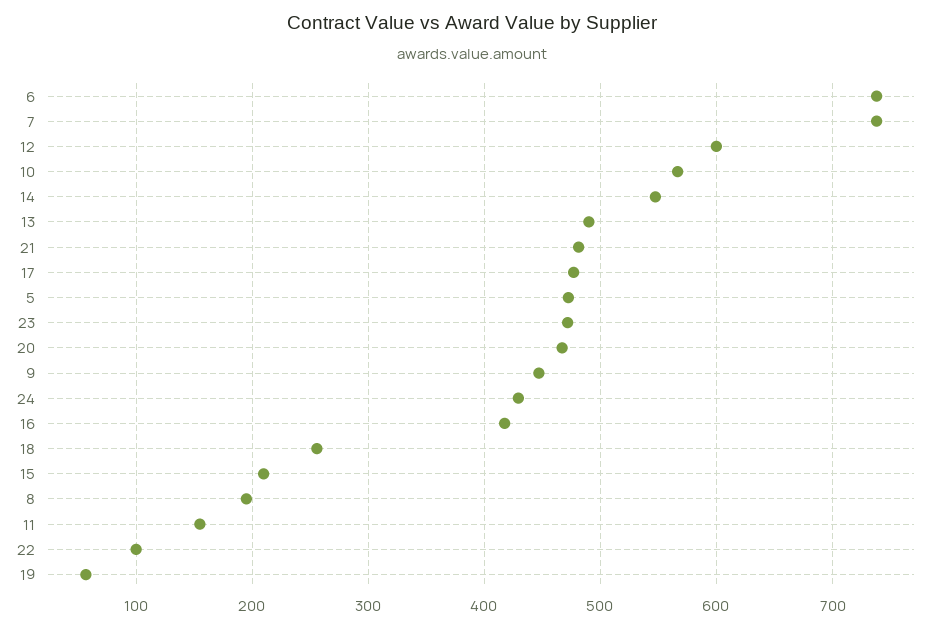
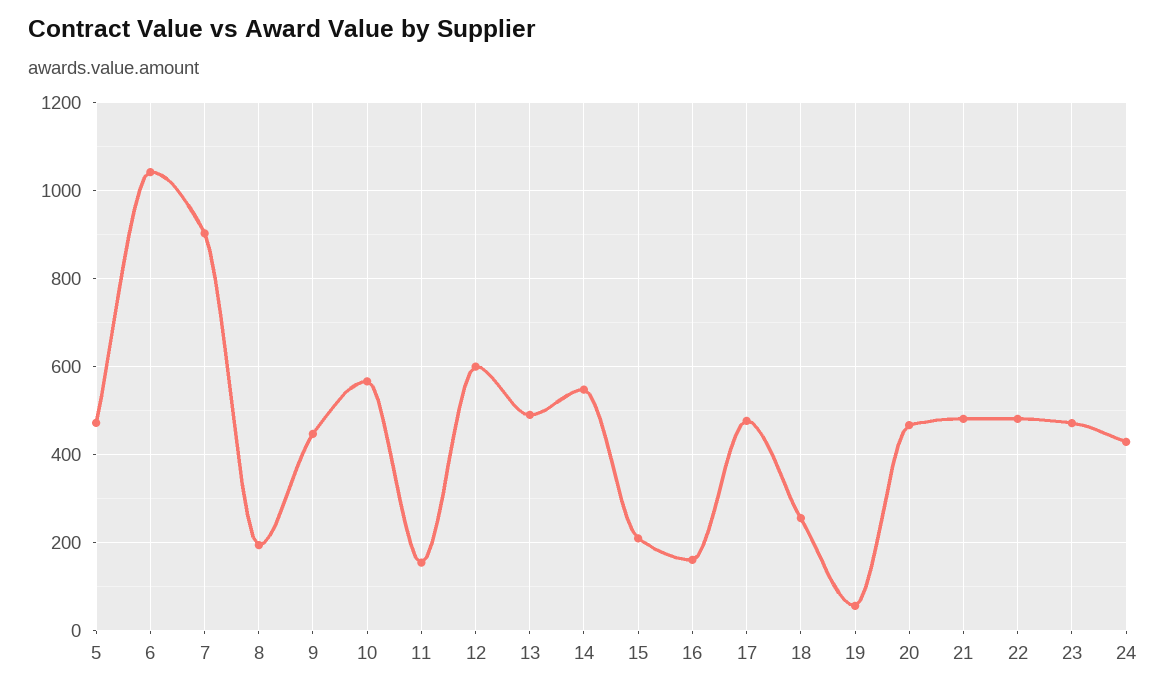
6: 740 -> 1040
7: 740 -> 900
16: 420 -> 160
22: 100 -> 480

